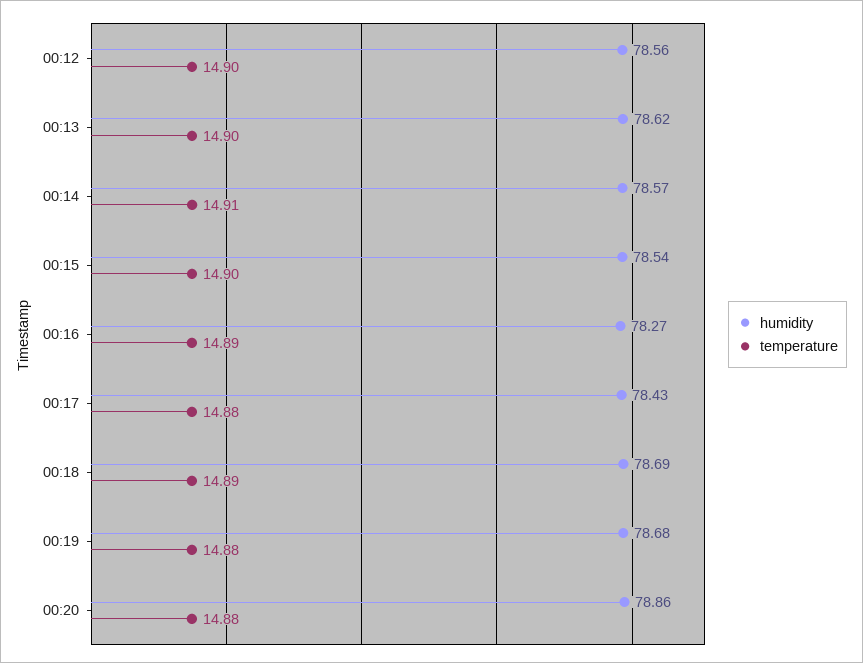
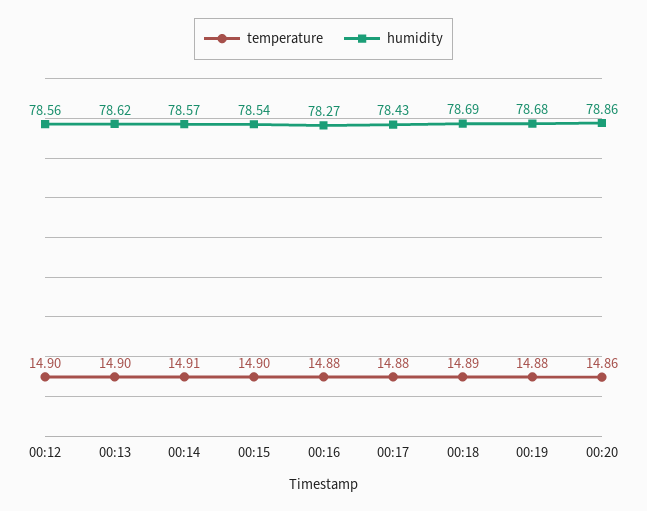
temperature, 00:16: 14.89 -> 14.88
temperature, 00:20: 14.88 -> 14.86

